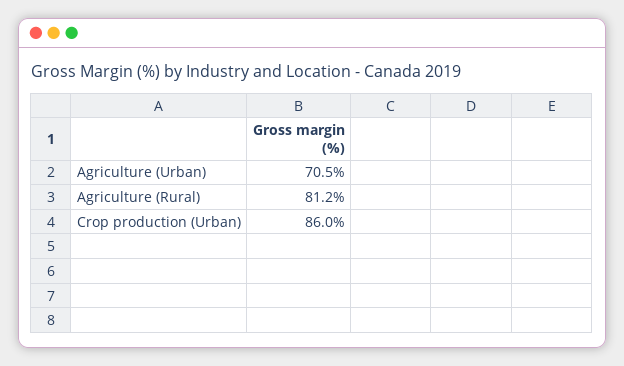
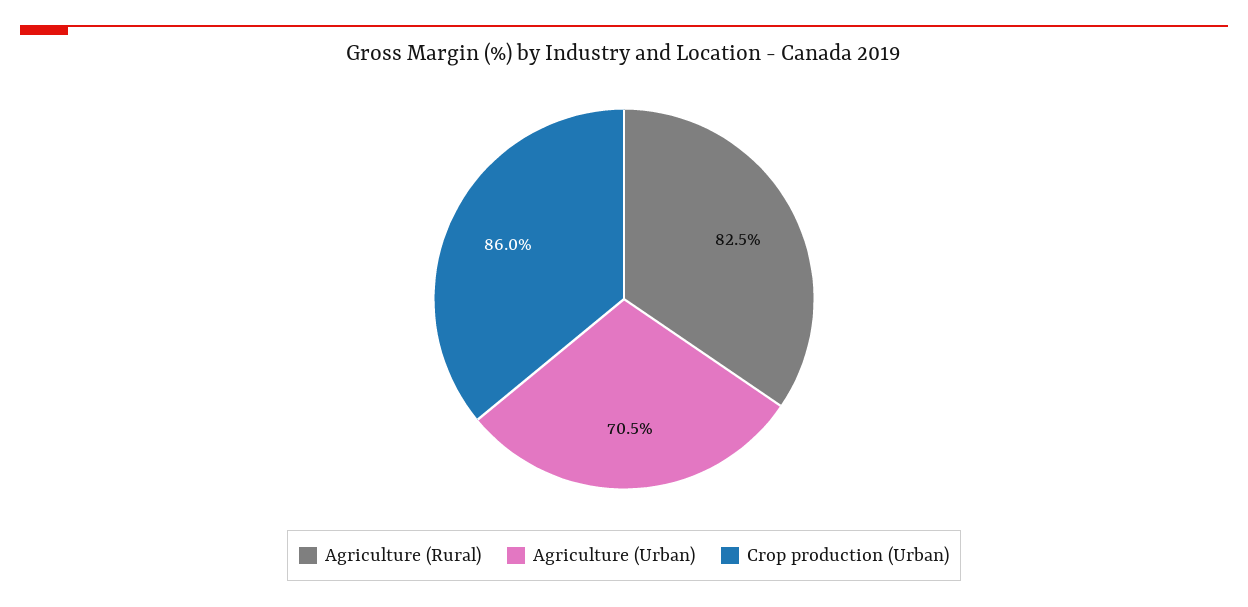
Agriculture (Rural): 81.2 -> 82.5

